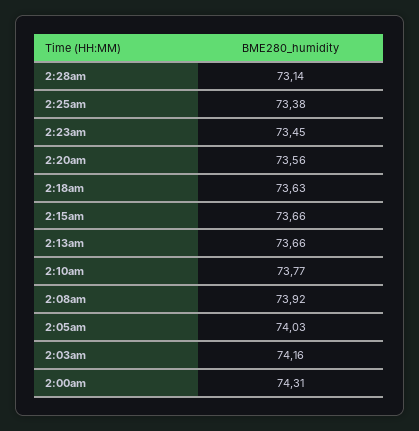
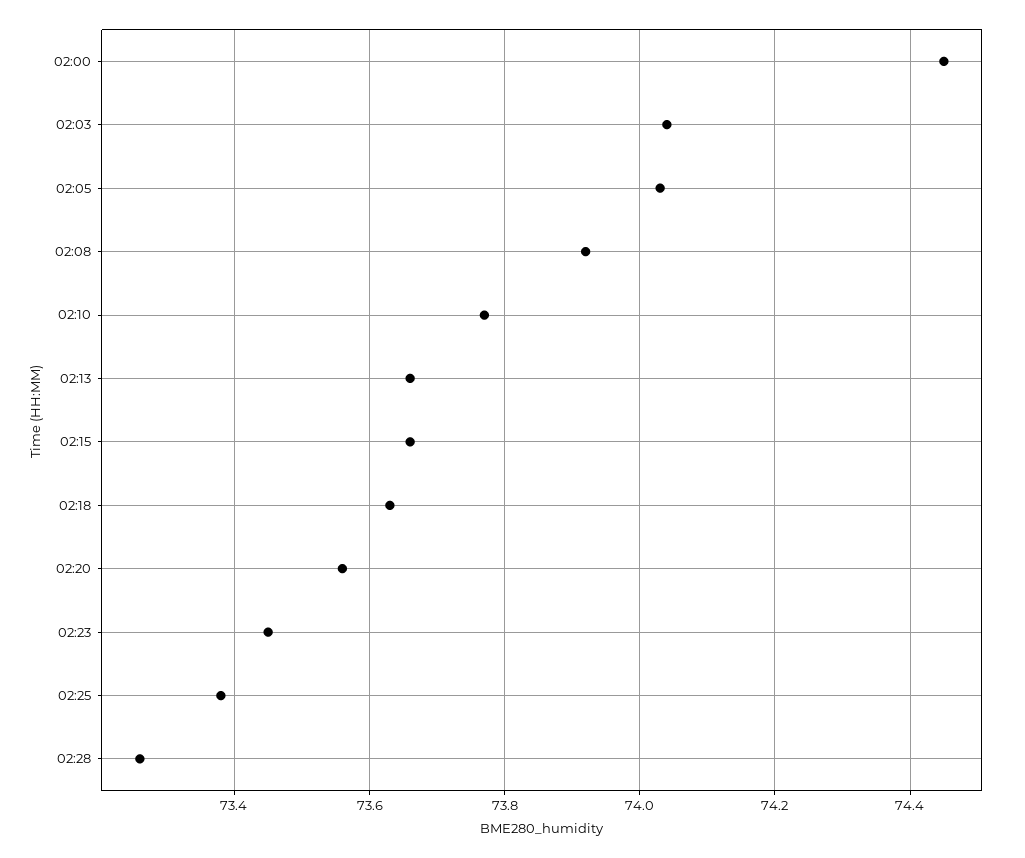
2:28am: 73.14 -> 73.25
2:03am: 74.16 -> 74.05
2:00am: 74.31 -> 74.45

